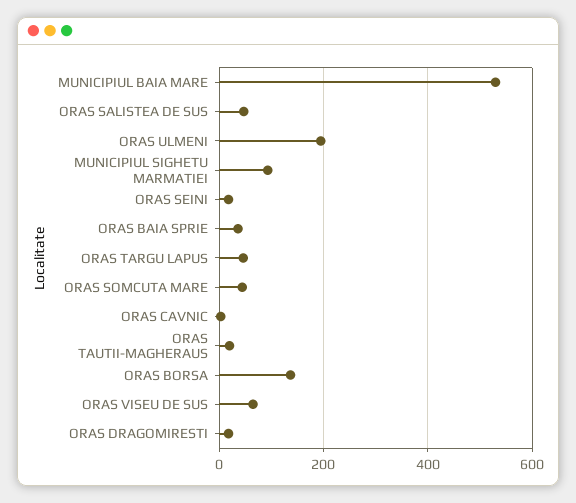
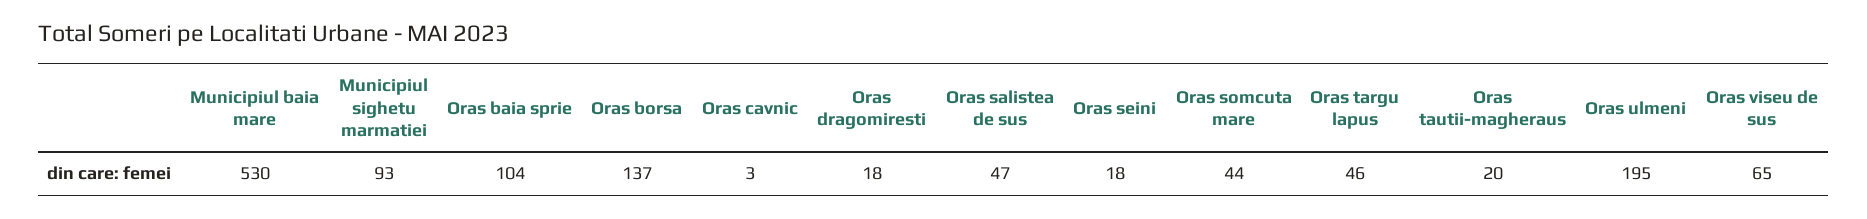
ORAS BAIA SPRIE: 40 -> 104

